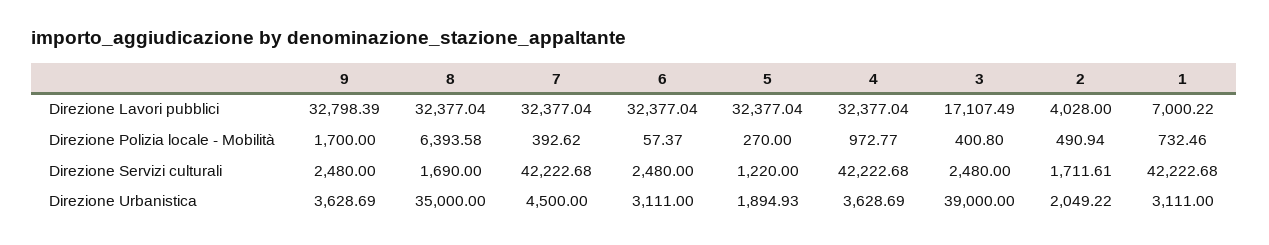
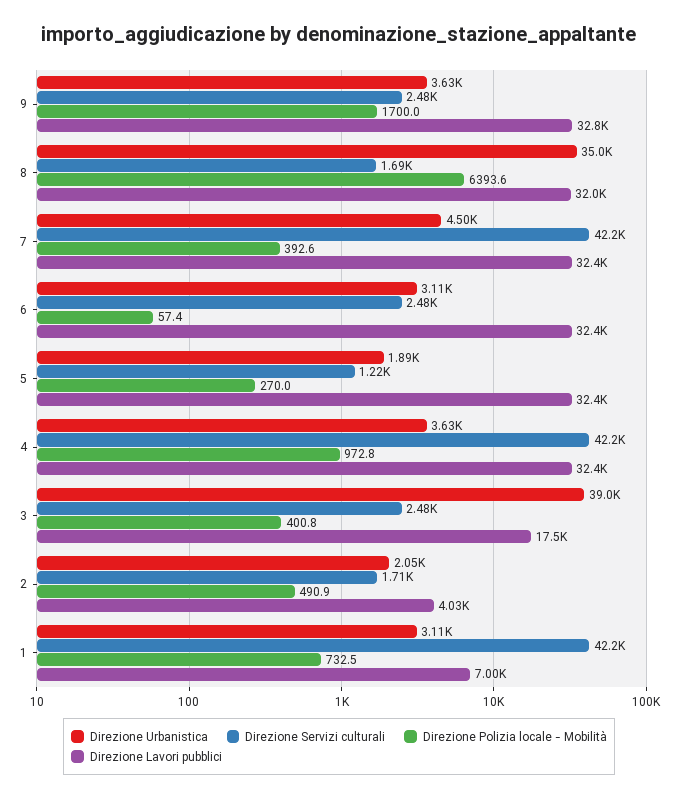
Direzione Lavori pubblici, 8: 32377.04 -> 32000
Direzione Lavori pubblici, 3: 17107.49 -> 17500

